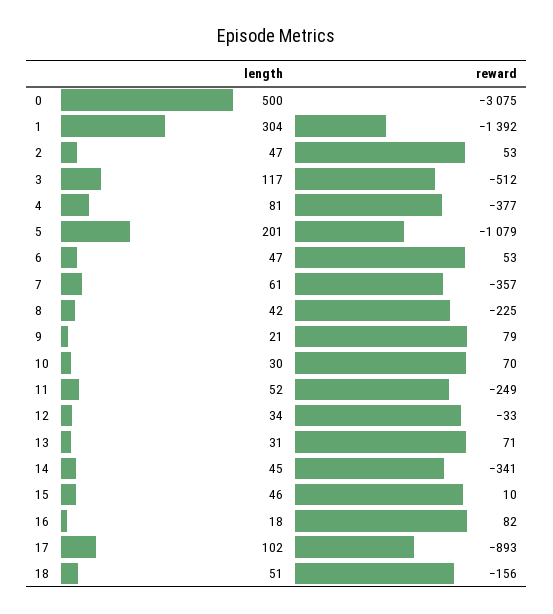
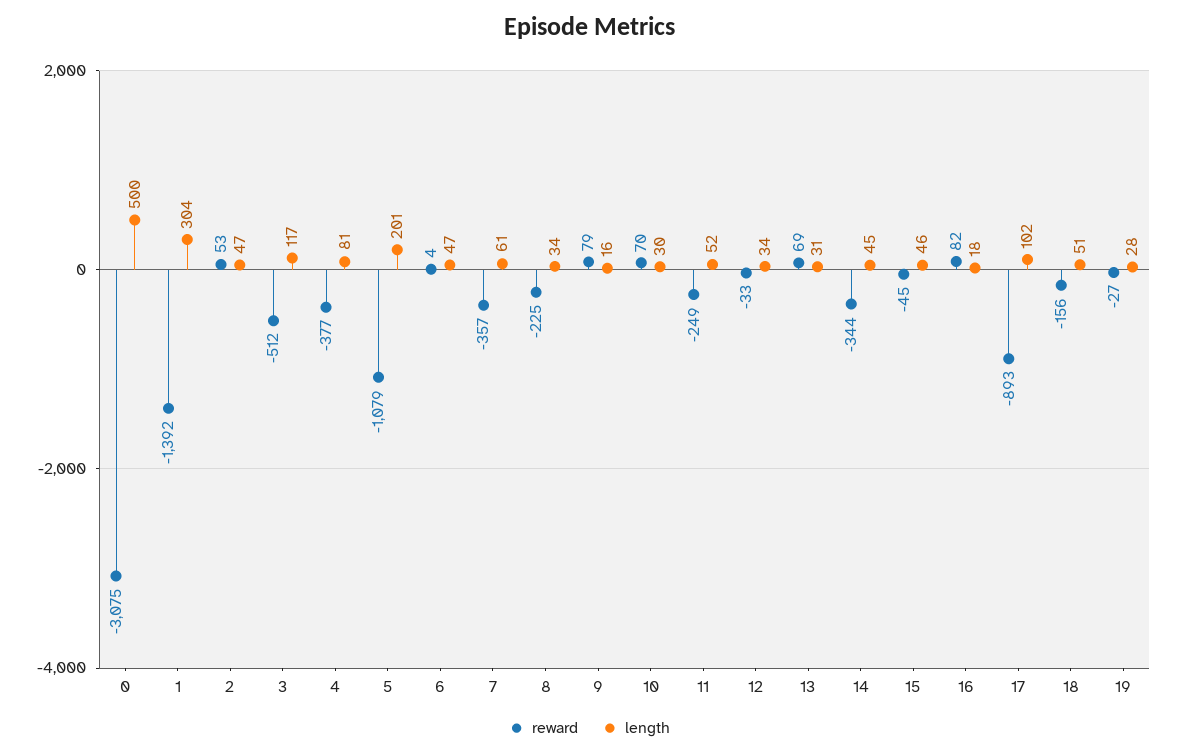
reward, 6: 53 -> 4
length, 8: 42 -> 34
length, 9: 21 -> 16
reward, 13: 71 -> 69
reward, 14: -341 -> -344
reward, 15: 10 -> -45
reward, 19: none -> -27
length, 19: none -> 28

